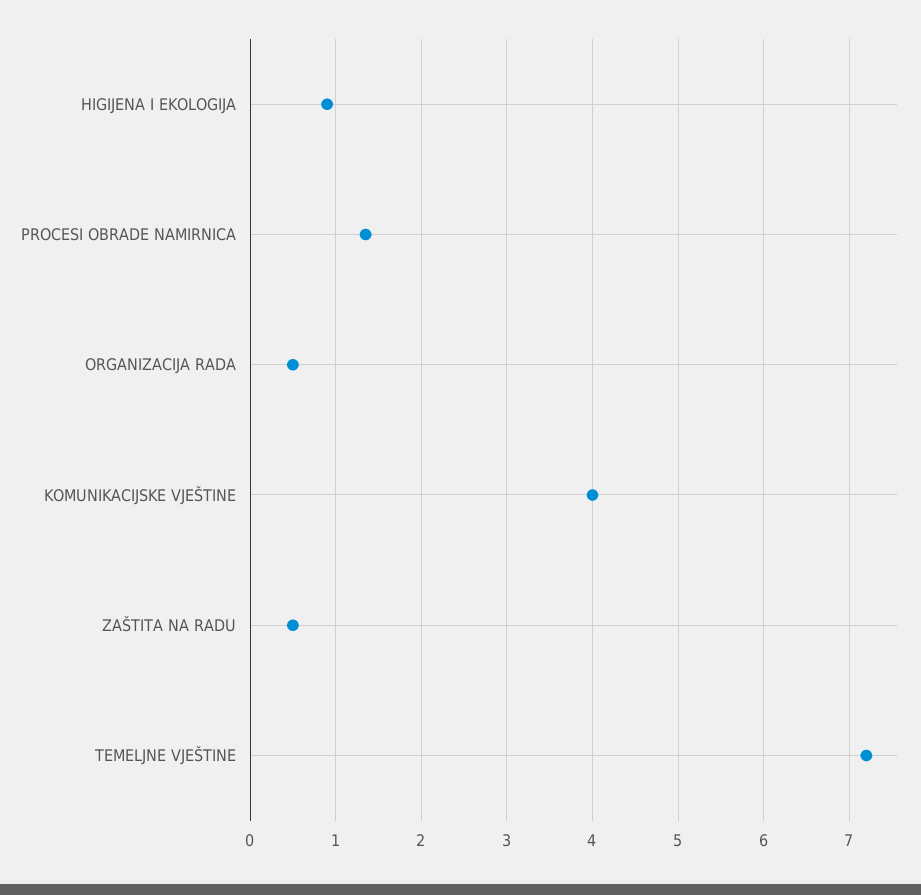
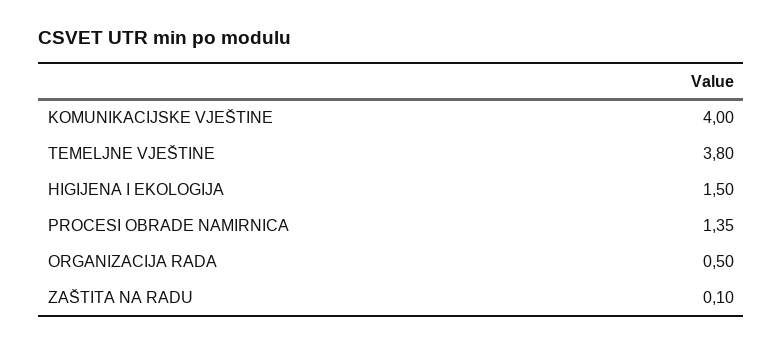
HIGIJENA I EKOLOGIJA: 0.9 -> 1.5
ZAŠTITA NA RADU: 0.5 -> 0.1
TEMELJNE VJEŠTINE: 7.2 -> 3.8

